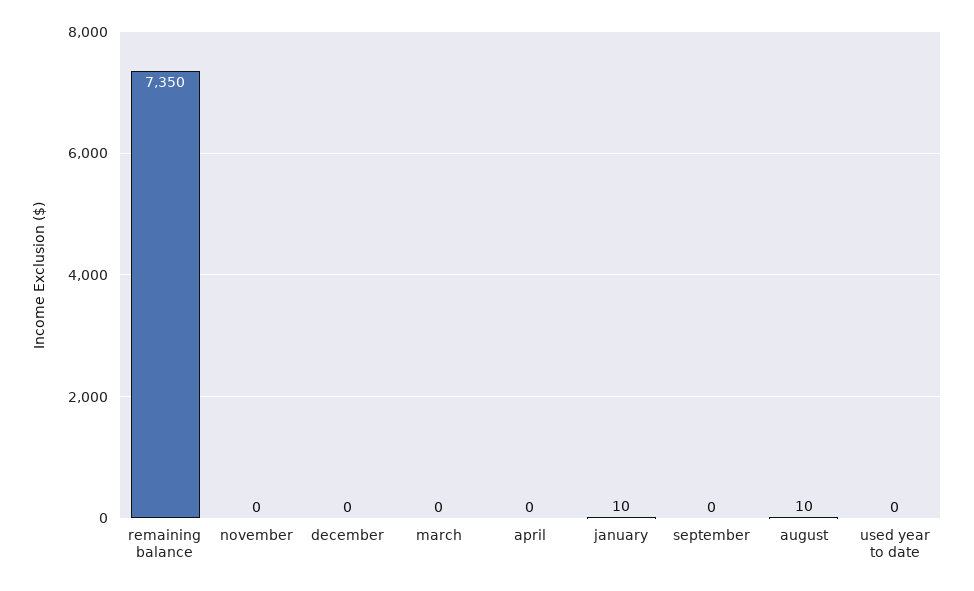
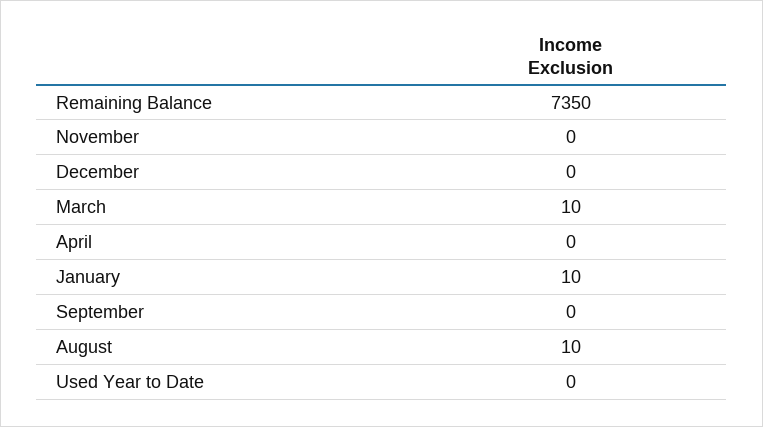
march: 0 -> 10

